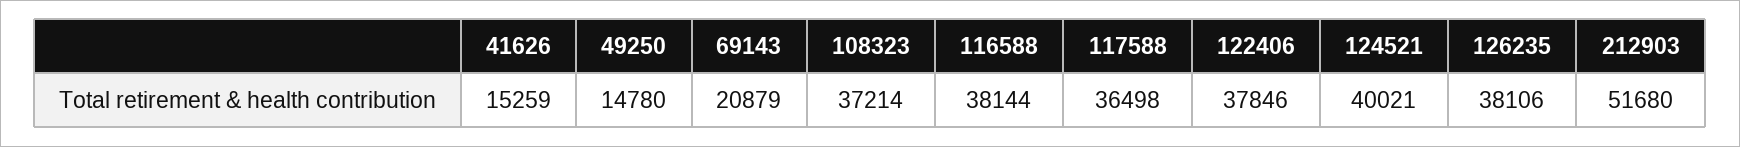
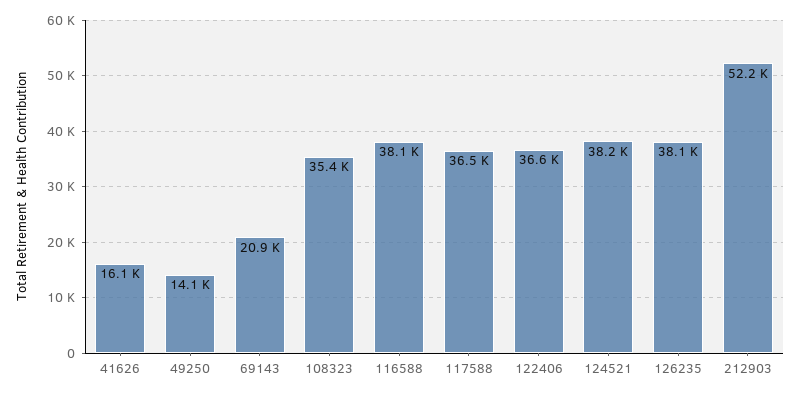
41626: 15259 -> 16100
49250: 14780 -> 14100
108323: 37214 -> 35400
122406: 37846 -> 36600
124521: 40021 -> 38200
212903: 51680 -> 52200

